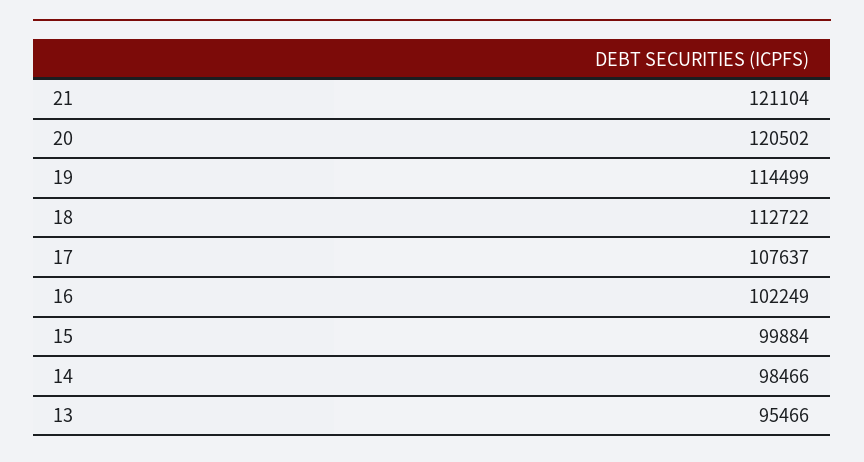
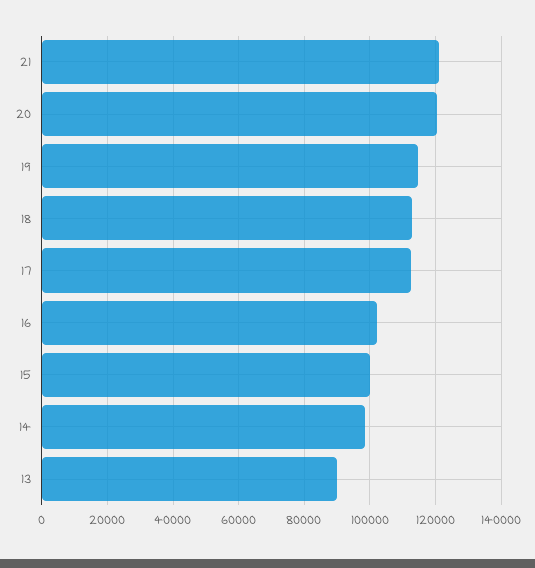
17: 107637 -> 112000
13: 95466 -> 90000

